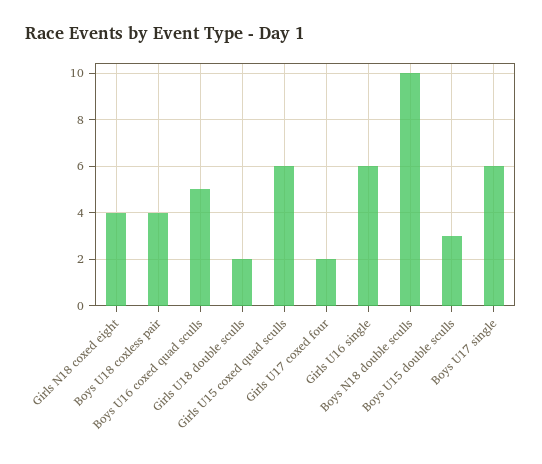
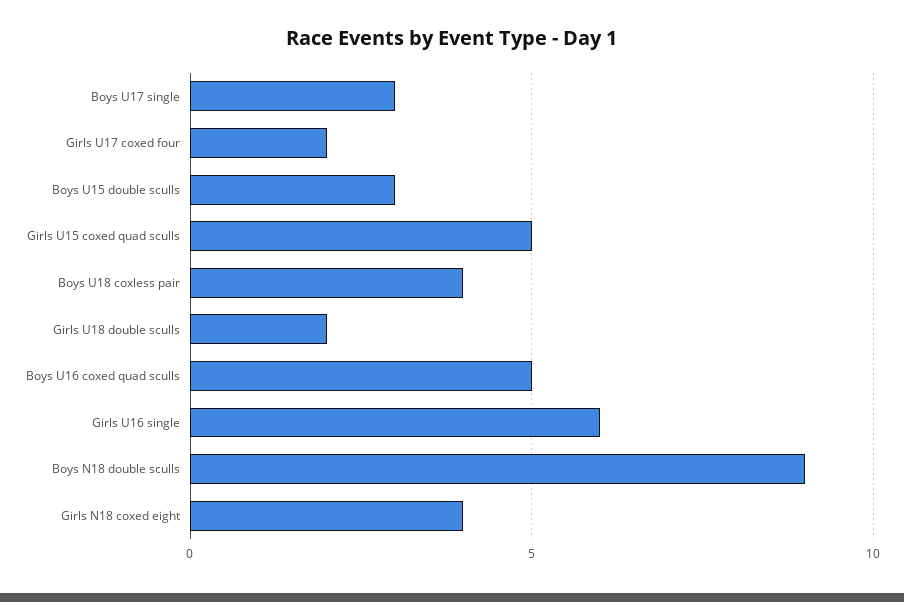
Girls U15 coxed quad sculls: 6 -> 5
Boys N18 double sculls: 10 -> 9
Boys U17 single: 6 -> 3

